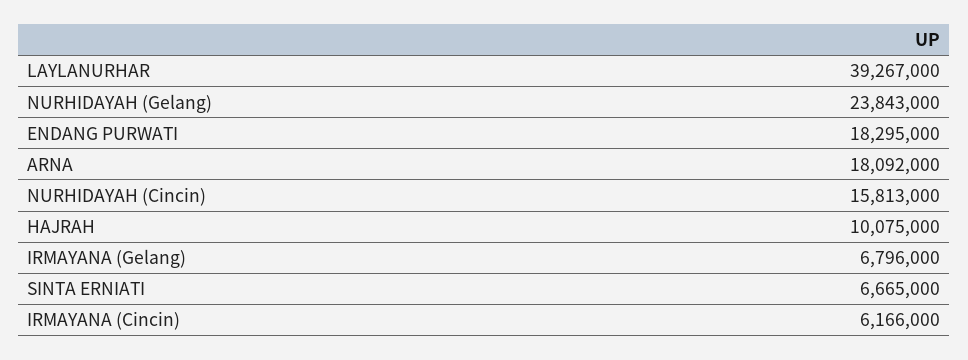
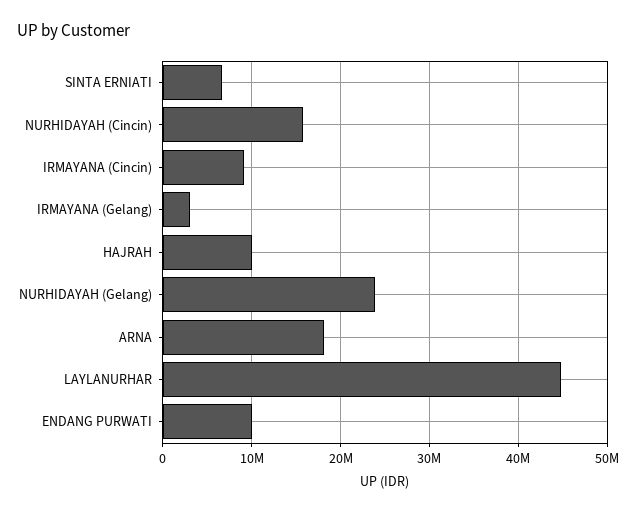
LAYLANURHAR: 39267000 -> 45000000
ENDANG PURWATI: 18295000 -> 10000000
IRMAYANA (Gelang): 6796000 -> 3000000
IRMAYANA (Cincin): 6166000 -> 9000000

